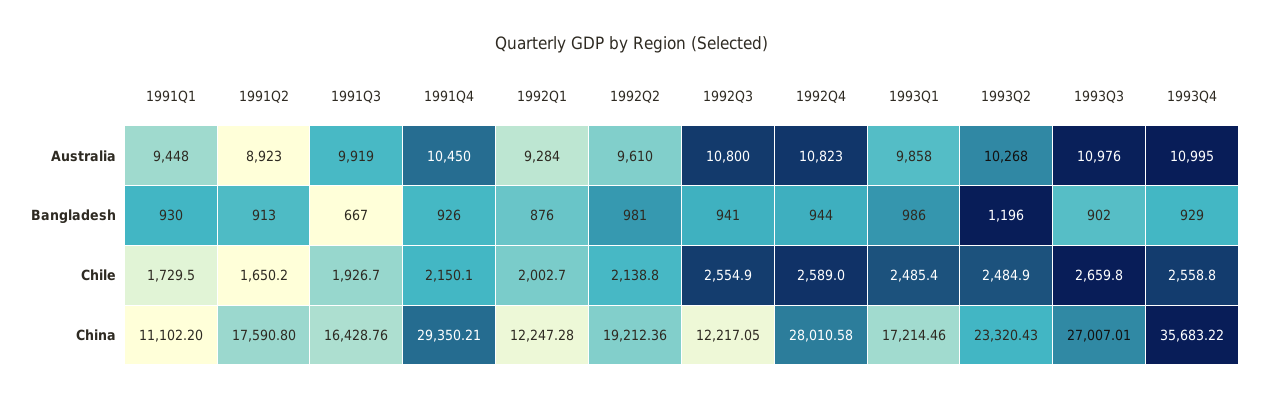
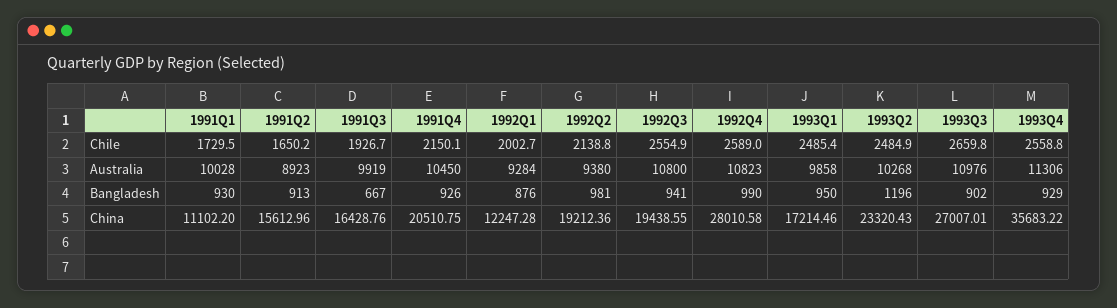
1991Q1, Australia: 9448 -> 10028
1992Q2, Australia: 9610 -> 9380
1993Q4, Australia: 10995 -> 11306
1992Q4, Bangladesh: 944 -> 990
1993Q1, Bangladesh: 986 -> 950
1991Q2, China: 17590.8 -> 15612.96
1991Q4, China: 29350.21 -> 20510.75
1992Q3, China: 12217.05 -> 19438.55

